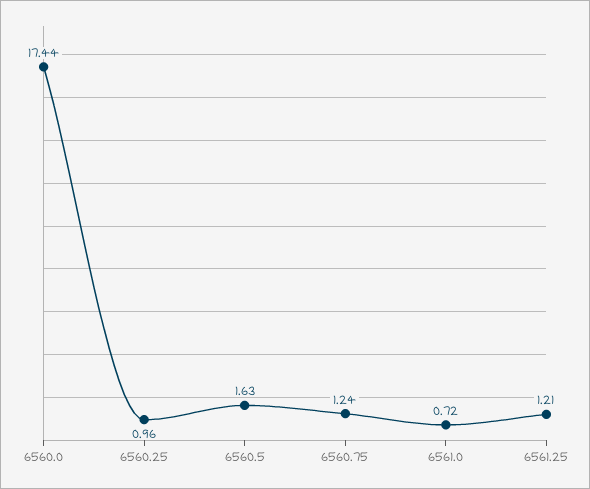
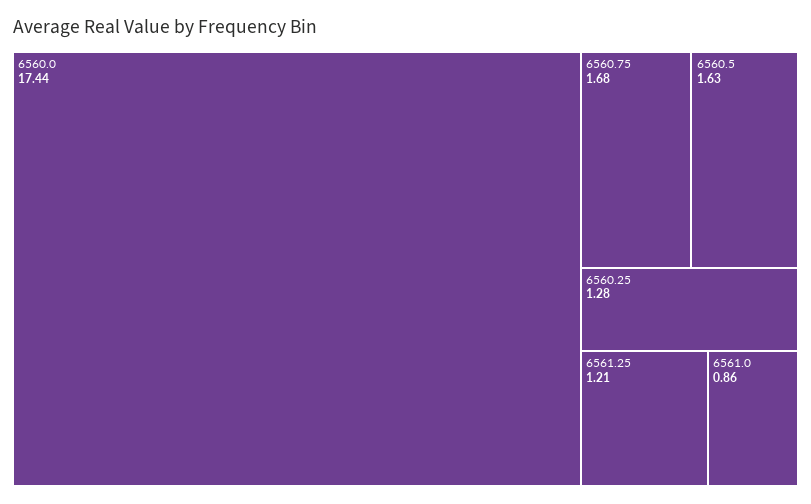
6560.25: 0.96 -> 1.28
6560.75: 1.24 -> 1.68
6561.0: 0.72 -> 0.86

